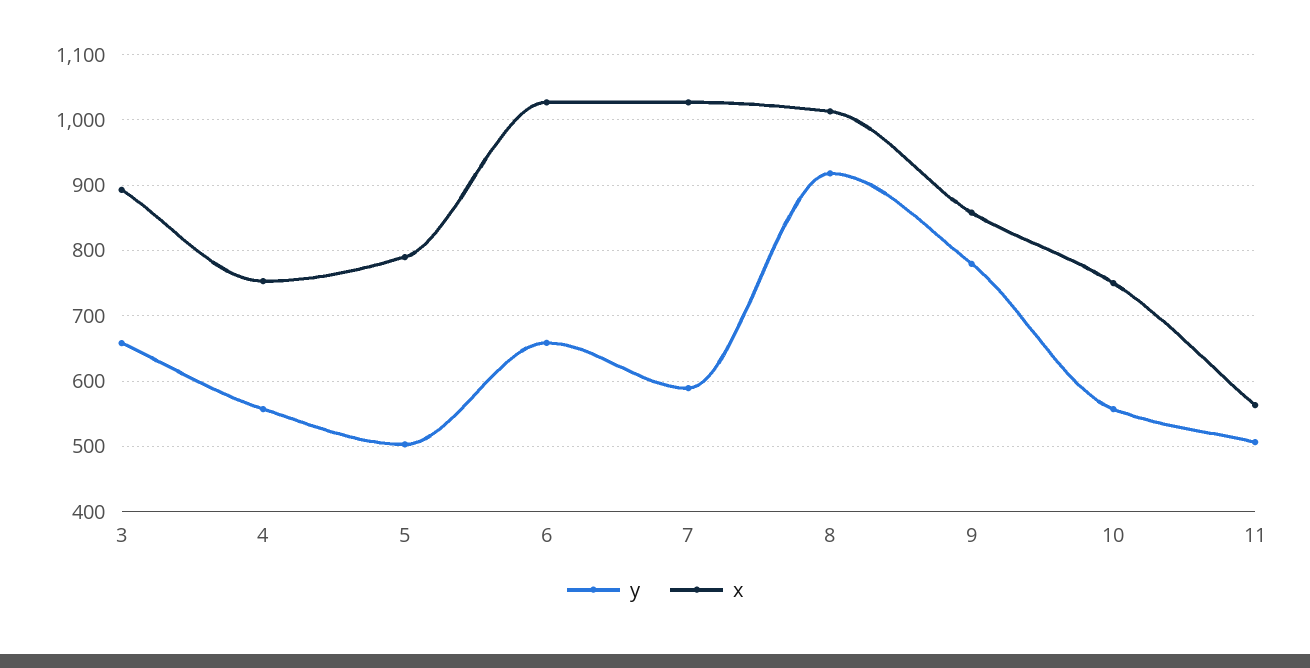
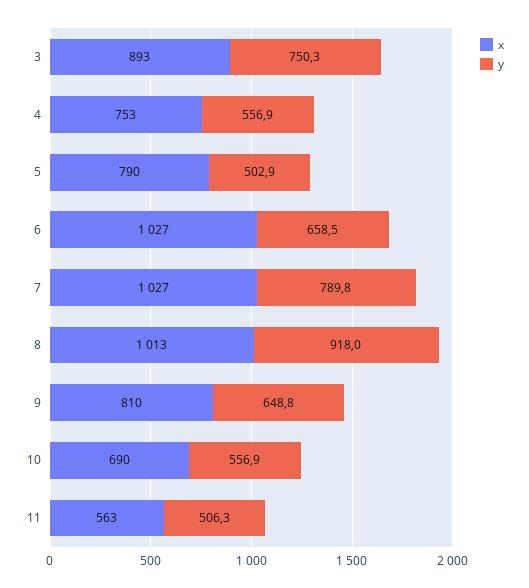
y, 3: 660 -> 750.3
y, 7: 590 -> 789.8
y, 9: 780 -> 648.8
x, 9: 860 -> 810
x, 10: 750 -> 690

